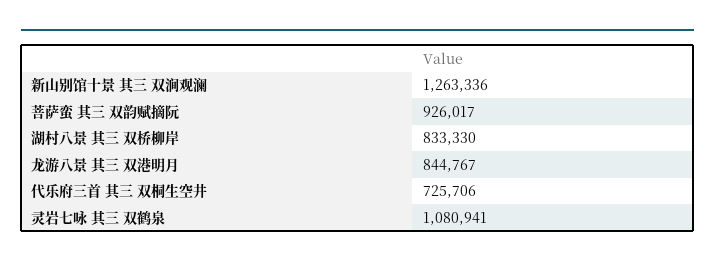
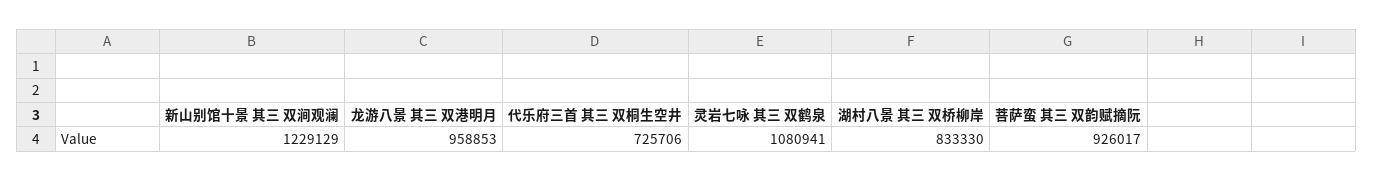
新山别馆十景 其三 双涧观澜: 1263336 -> 1229129
龙游八景 其三 双港明月: 844767 -> 958853

